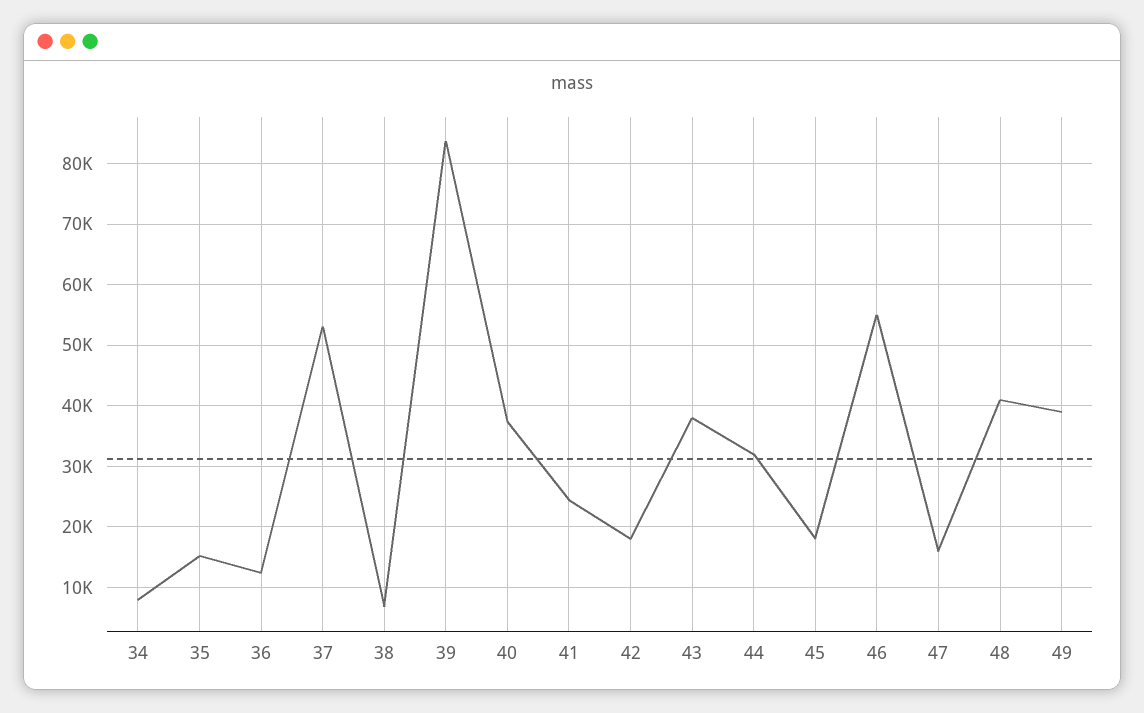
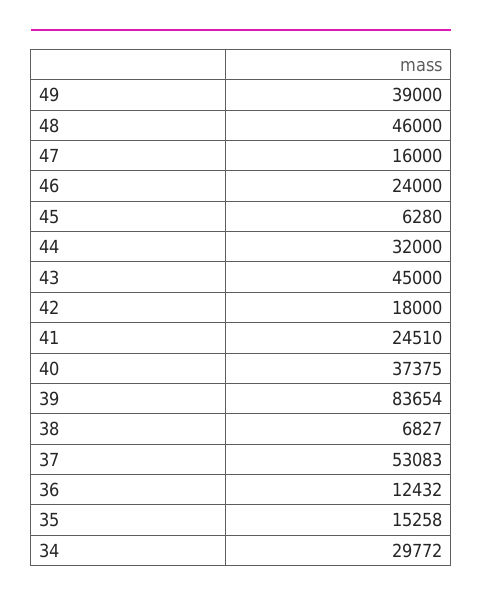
34: 8000 -> 29772
43: 38000 -> 45000
45: 18000 -> 6280
46: 55000 -> 24000
48: 41000 -> 46000

